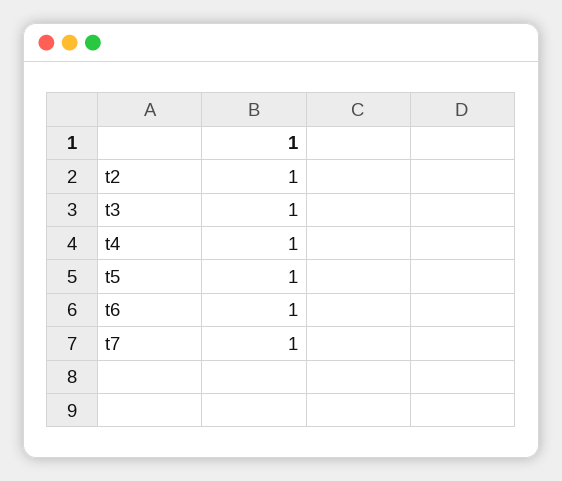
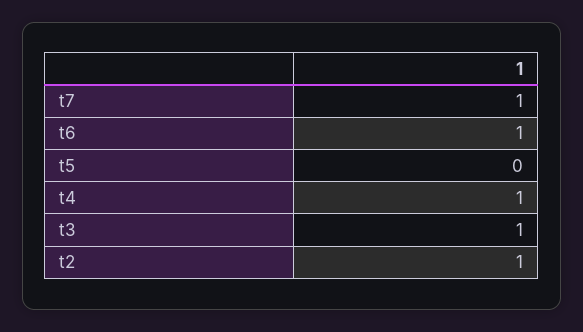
t5: 1 -> 0

